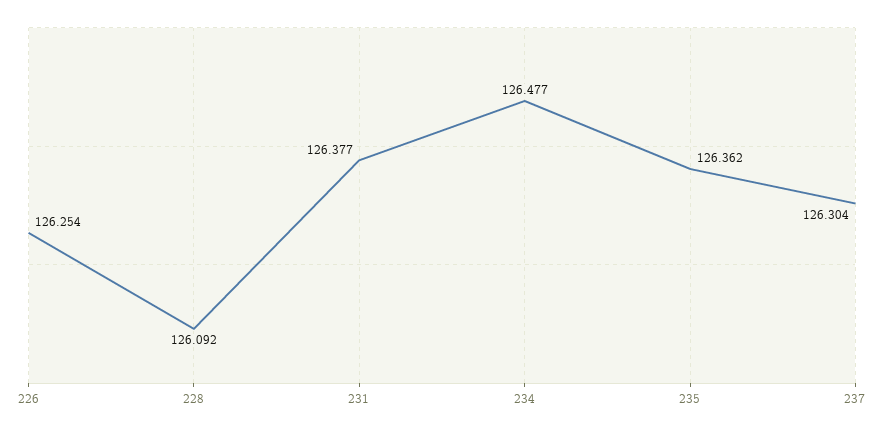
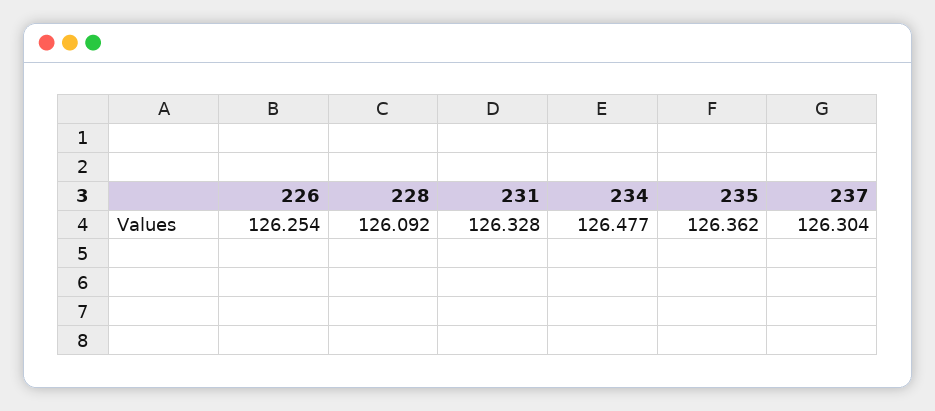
231: 126.377 -> 126.328

